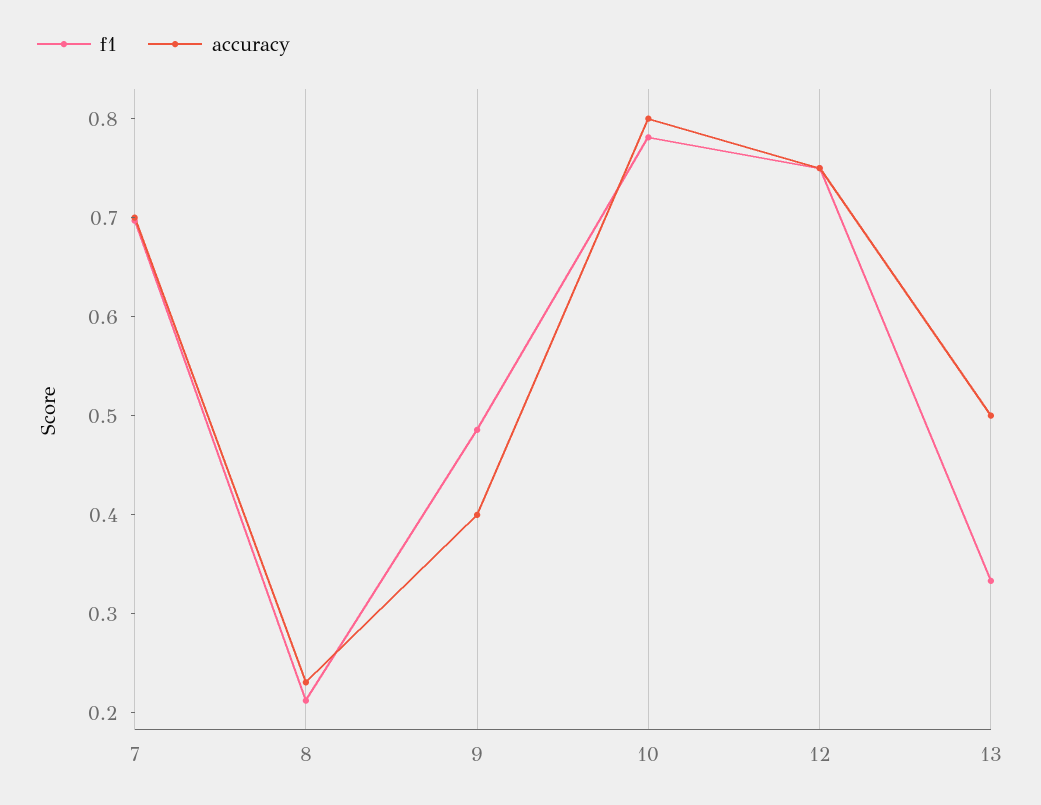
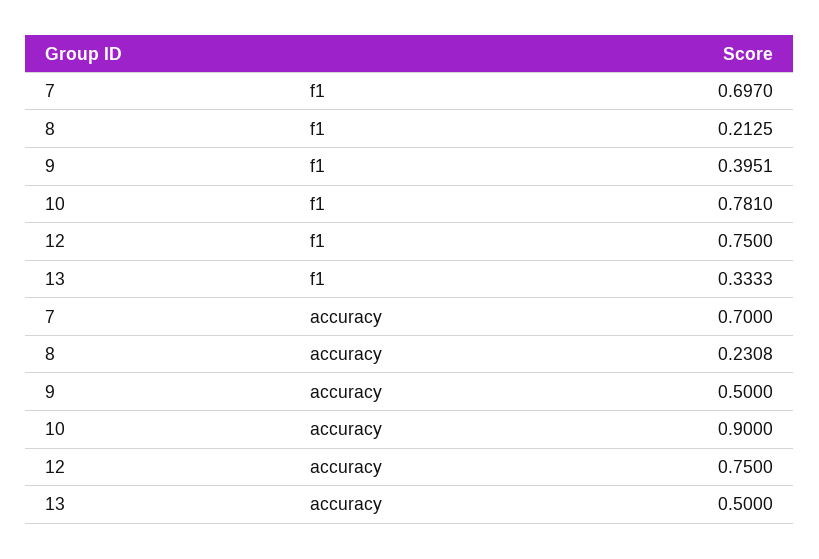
f1, 9: 0.48 -> 0.3951
accuracy, 9: 0.4 -> 0.5
accuracy, 10: 0.8 -> 0.9

